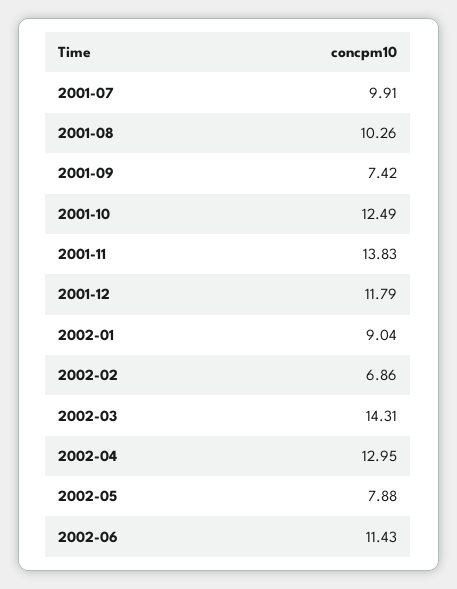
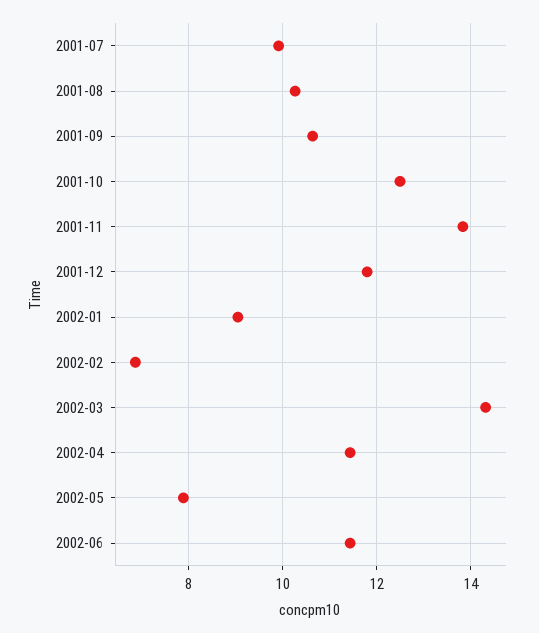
2001-09: 7.42 -> 10.6
2002-04: 12.95 -> 11.4

